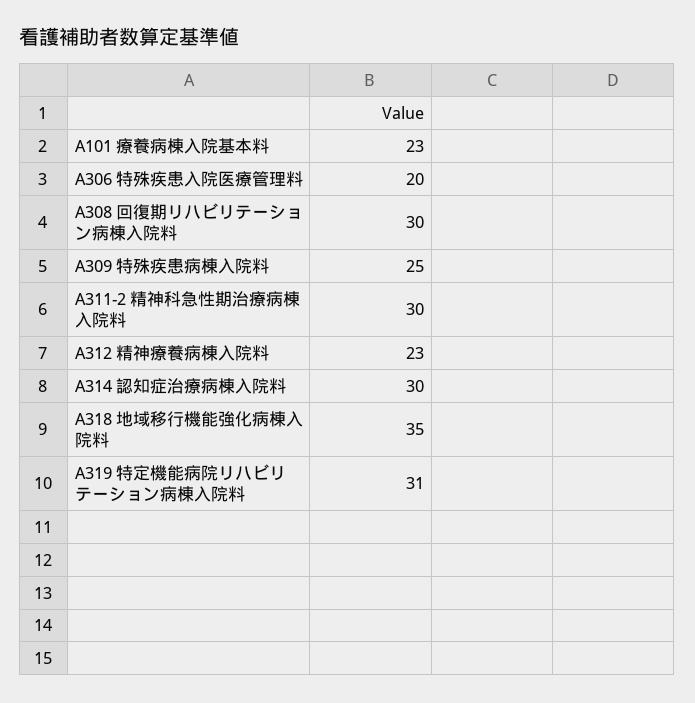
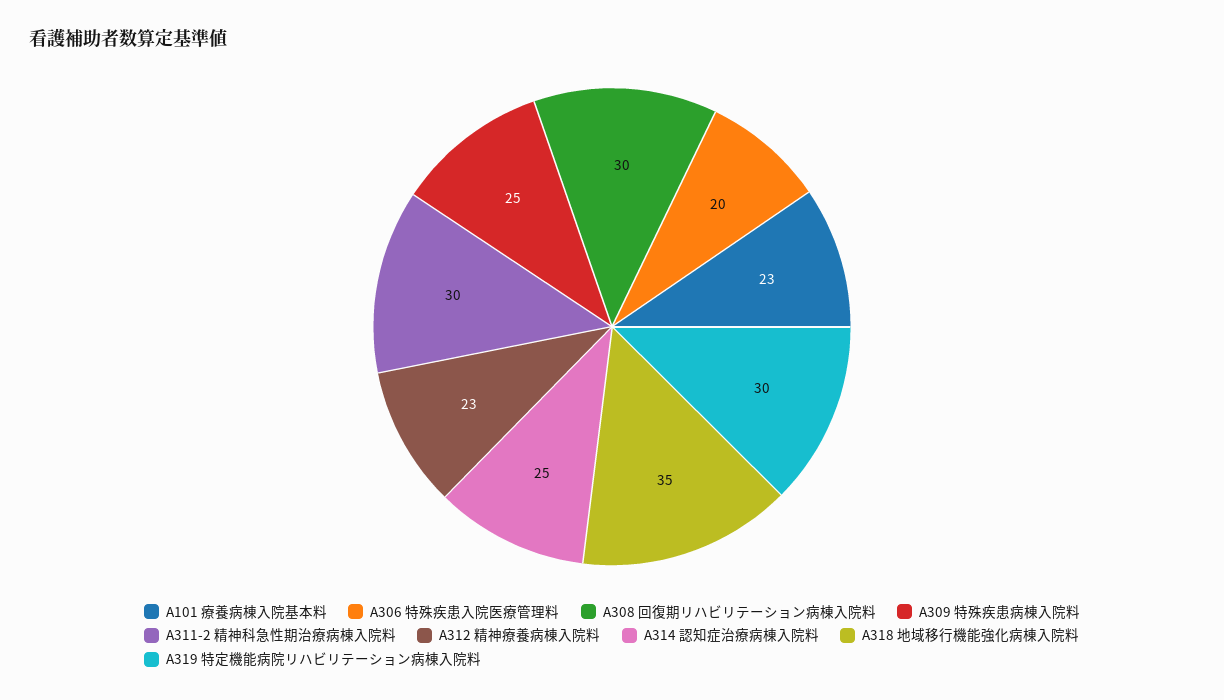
A314 認知症治療病棟入院料: 30 -> 25
A319 特定機能病院リハビリテーション病棟入院料: 31 -> 30

